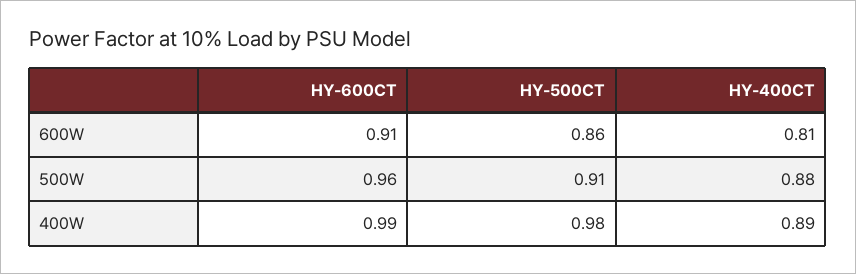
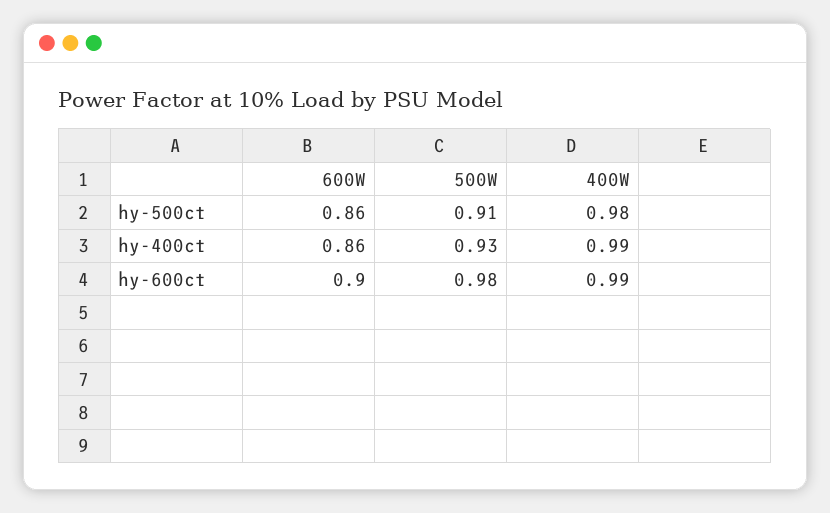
HY-600CT, 600W: 0.91 -> 0.9
HY-400CT, 600W: 0.81 -> 0.86
HY-600CT, 500W: 0.96 -> 0.98
HY-400CT, 500W: 0.88 -> 0.93
HY-400CT, 400W: 0.89 -> 0.99

